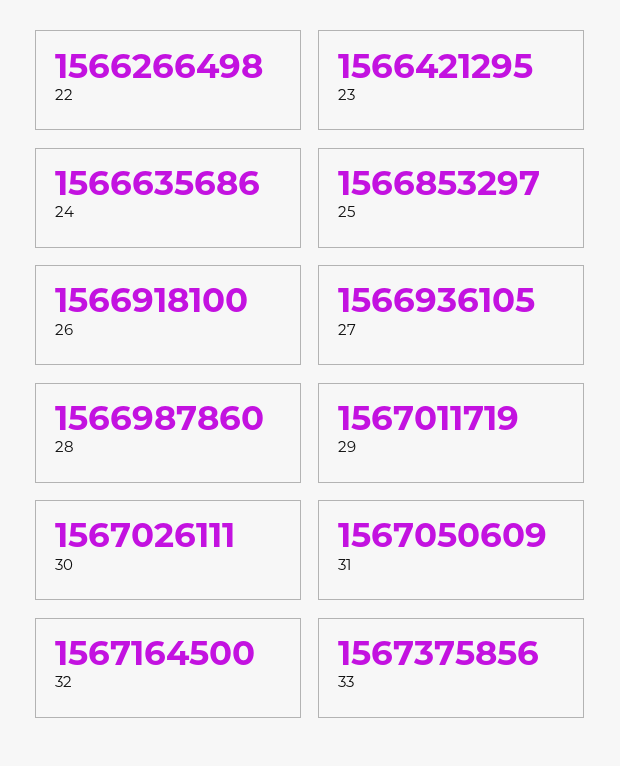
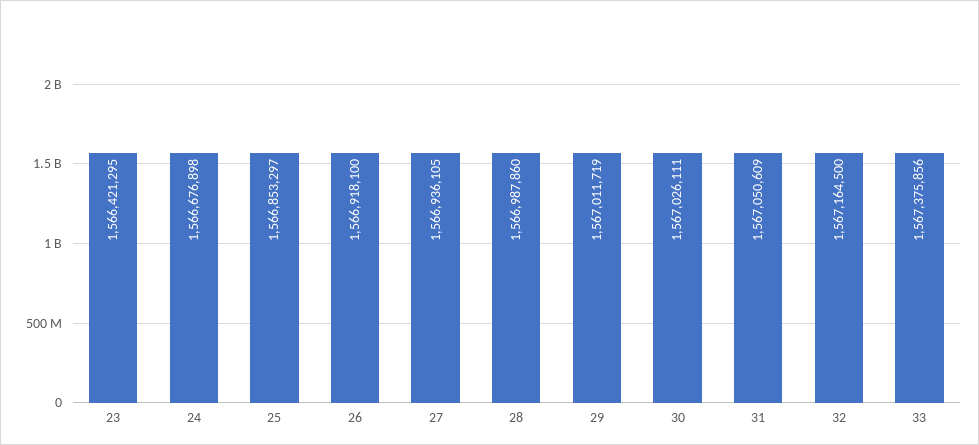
22: 1566266498 -> none
24: 1566635686 -> 1566676898

